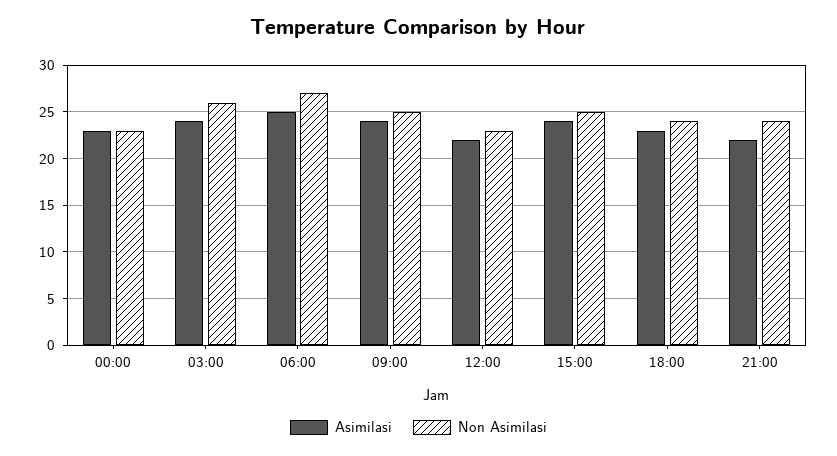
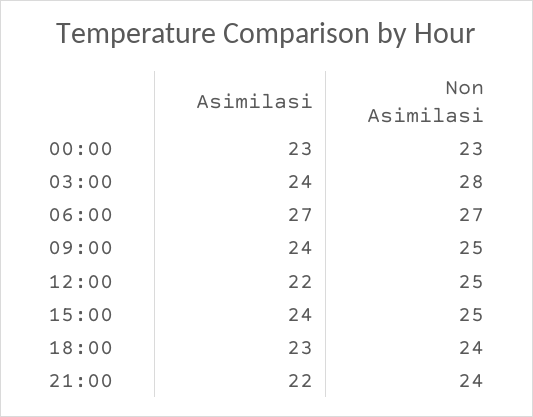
Non Asimilasi, 03:00: 26 -> 28
Asimilasi, 06:00: 25 -> 27
Non Asimilasi, 12:00: 23 -> 25

